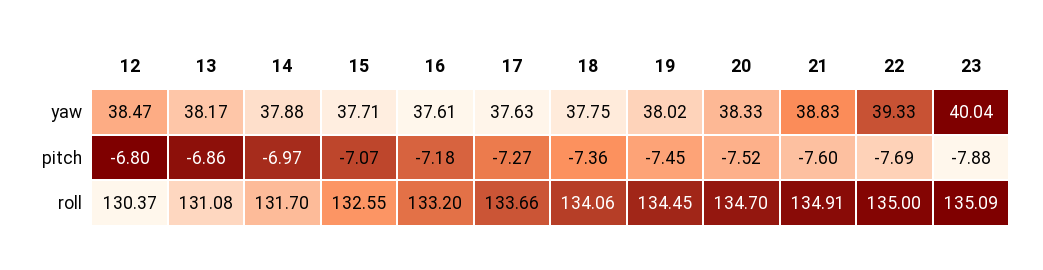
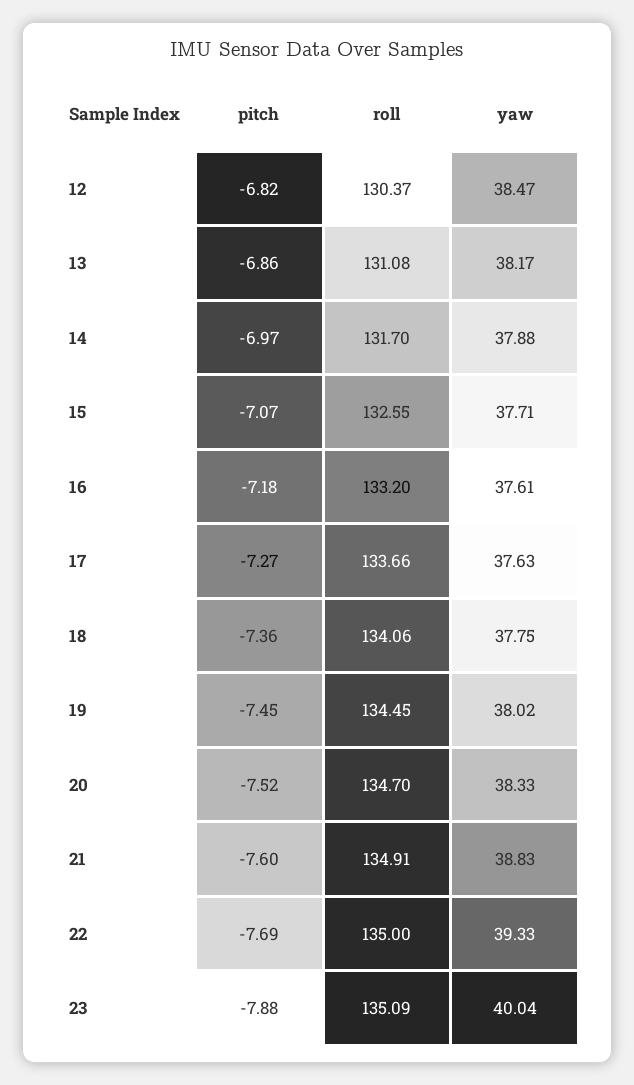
12, pitch: -6.8 -> -6.82

